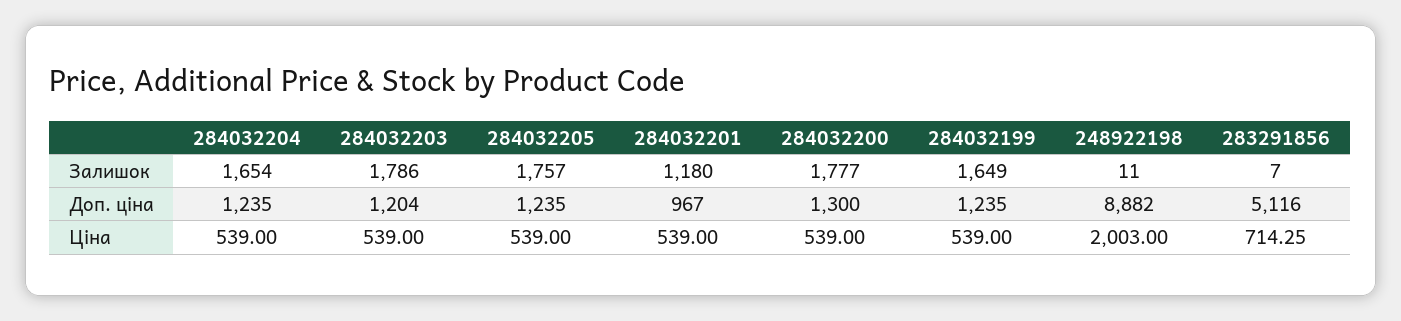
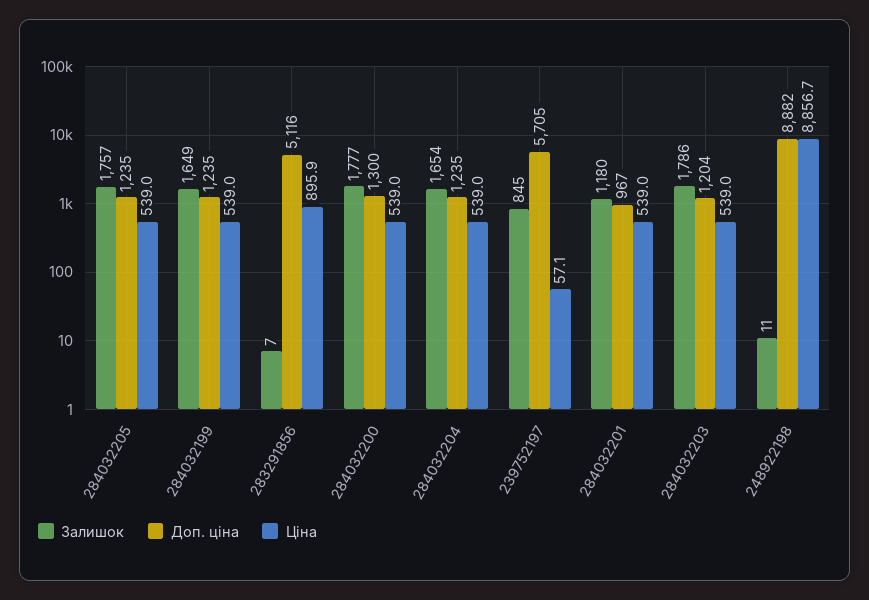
Ціна, 248922198: 2003 -> 8856.7
Ціна, 283291856: 714.25 -> 895.9
Залишок, 239752197: none -> 845
Доп. ціна, 239752197: none -> 5705
Ціна, 239752197: none -> 57.1

